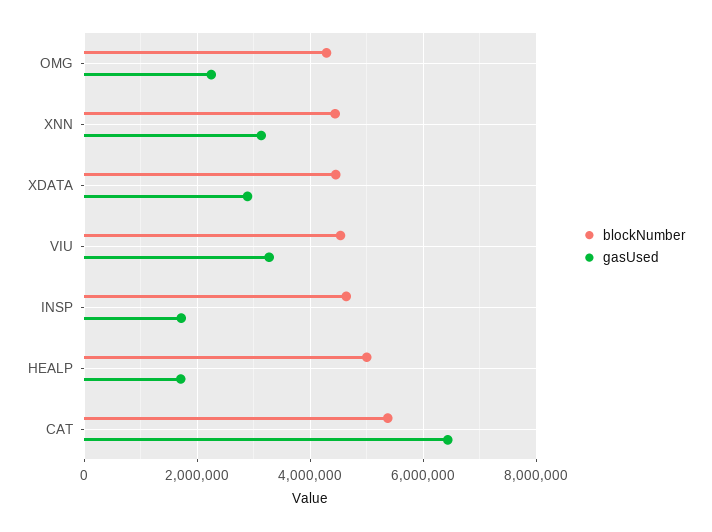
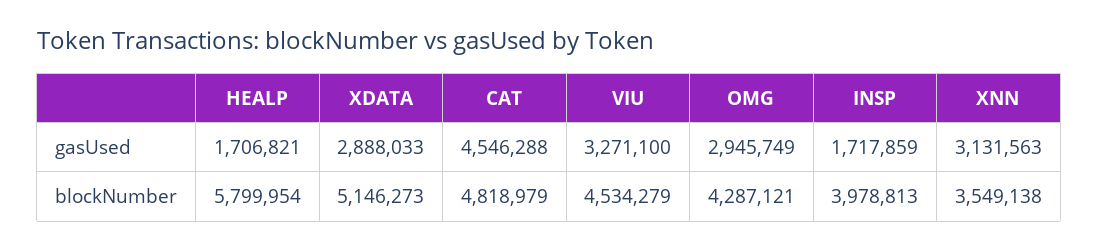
gasUsed, OMG: 2200000 -> 2945749
blockNumber, XNN: 4400000 -> 3549138
blockNumber, XDATA: 4400000 -> 5146273
blockNumber, INSP: 4600000 -> 3978813
blockNumber, HEALP: 5000000 -> 5799954
blockNumber, CAT: 5400000 -> 4818979
gasUsed, CAT: 6400000 -> 4546288

